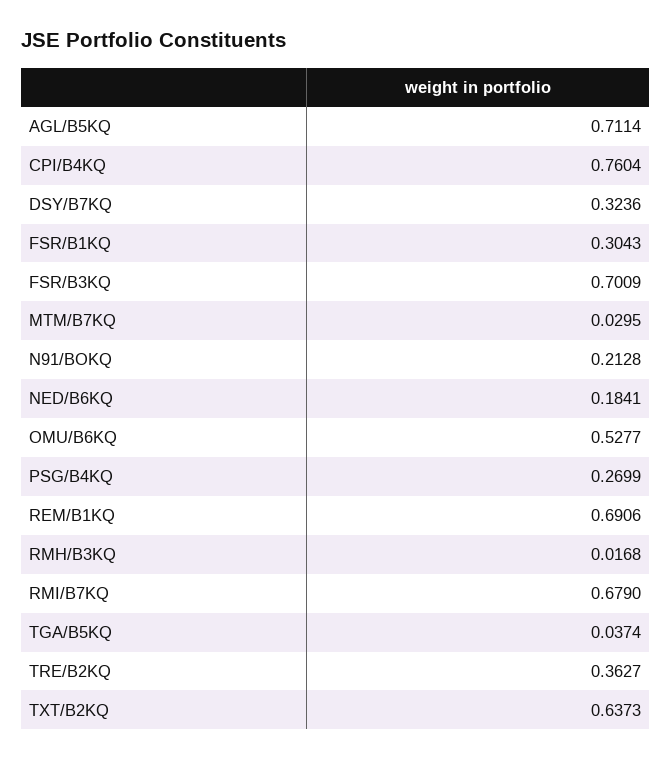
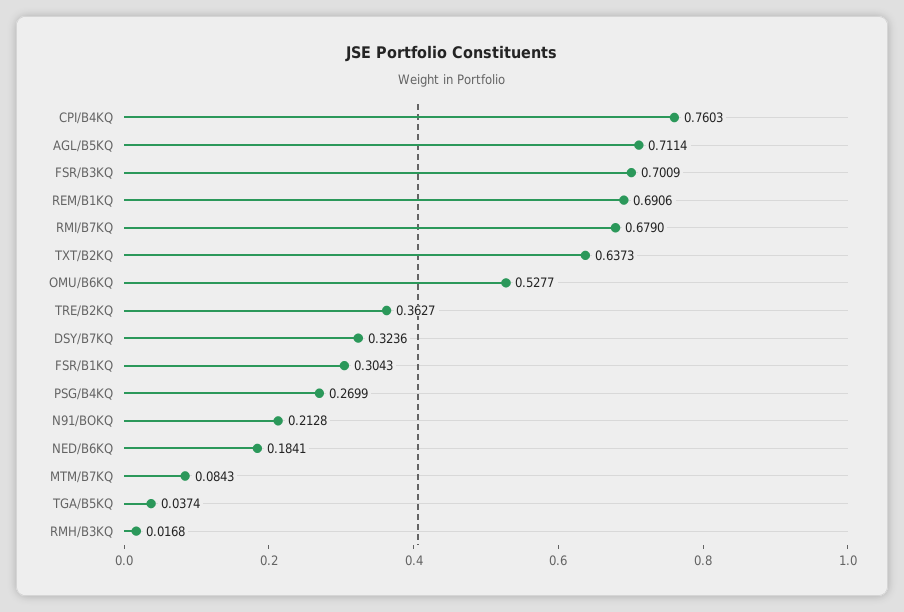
CPI/B4KQ: 0.7604 -> 0.7603
MTM/B7KQ: 0.0295 -> 0.0843

